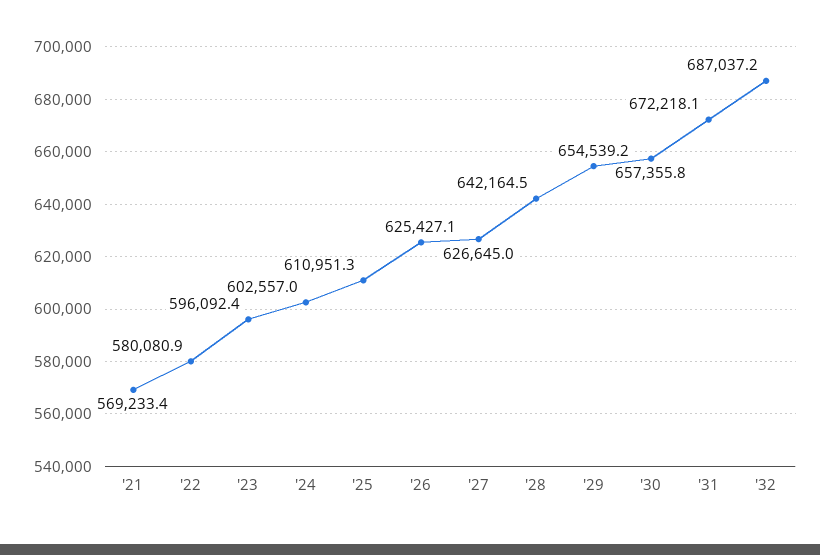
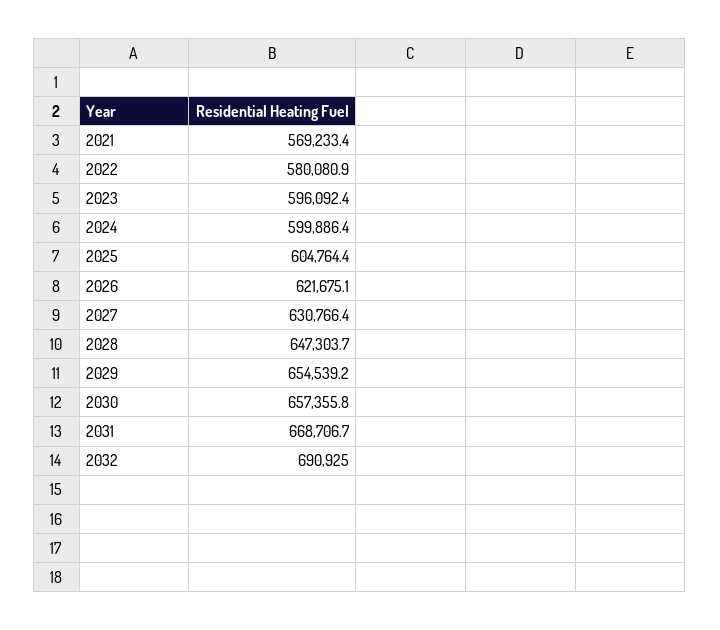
'24: 602557 -> 599886.4
'25: 610951.3 -> 604764.4
'26: 625427.1 -> 621675.1
'27: 626645 -> 630766.4
'28: 642164.5 -> 647303.7
'31: 672218.1 -> 668706.7
'32: 687037.2 -> 690925

